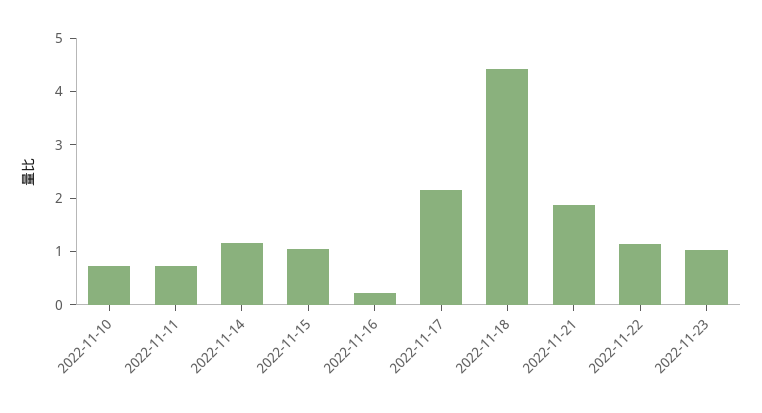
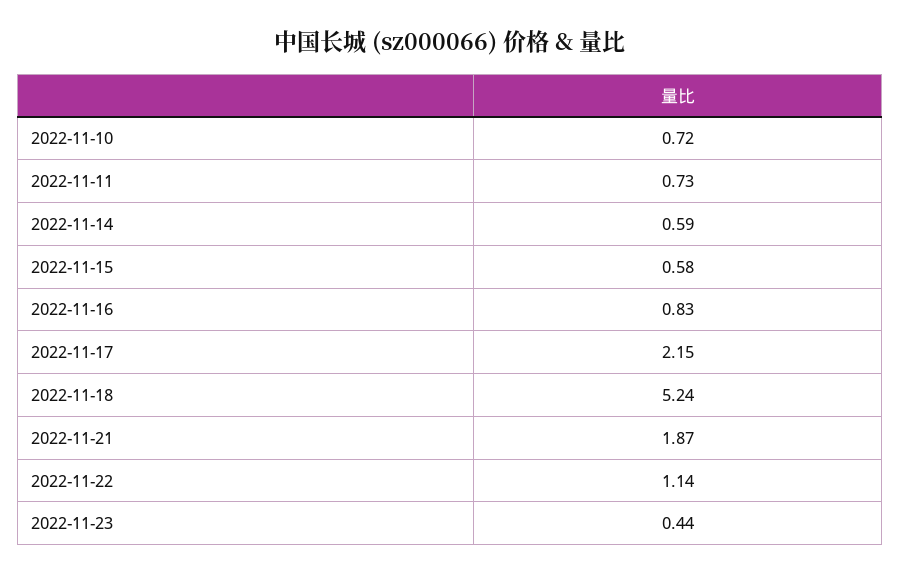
2022-11-14: 1.2 -> 0.59
2022-11-15: 1 -> 0.58
2022-11-16: 0.2 -> 0.83
2022-11-18: 4.4 -> 5.24
2022-11-23: 1 -> 0.44

